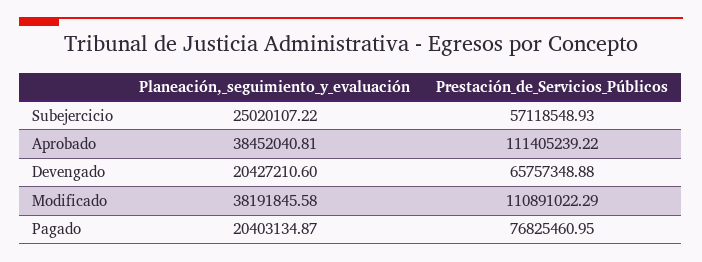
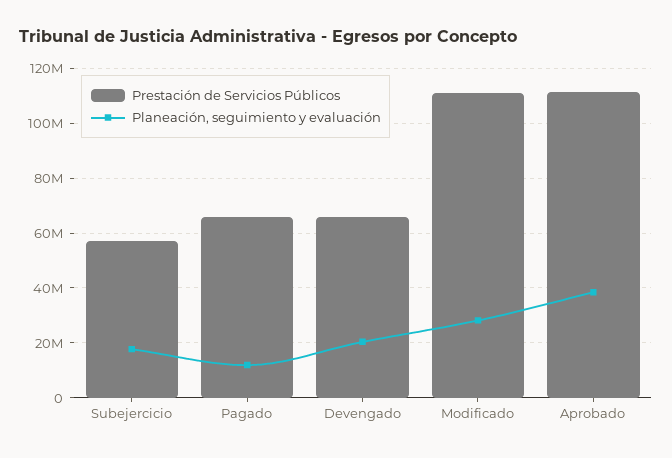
Planeación,_seguimiento_y_evaluación, Subejercicio: 25020107.22 -> 17500000
Planeación,_seguimiento_y_evaluación, Modificado: 38191845.58 -> 27500000
Planeación,_seguimiento_y_evaluación, Pagado: 20403134.87 -> 12500000
Prestación_de_Servicios_Públicos, Pagado: 76825460.95 -> 65000000

